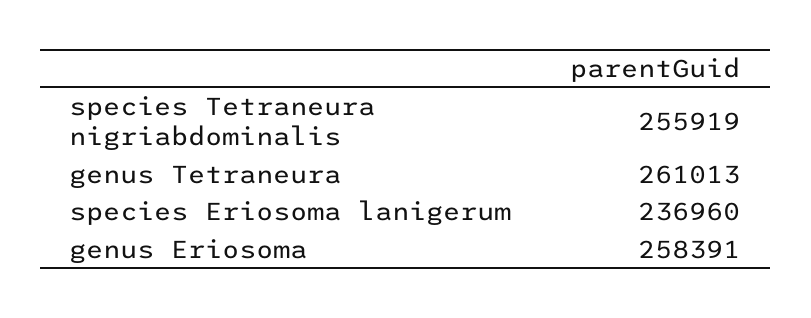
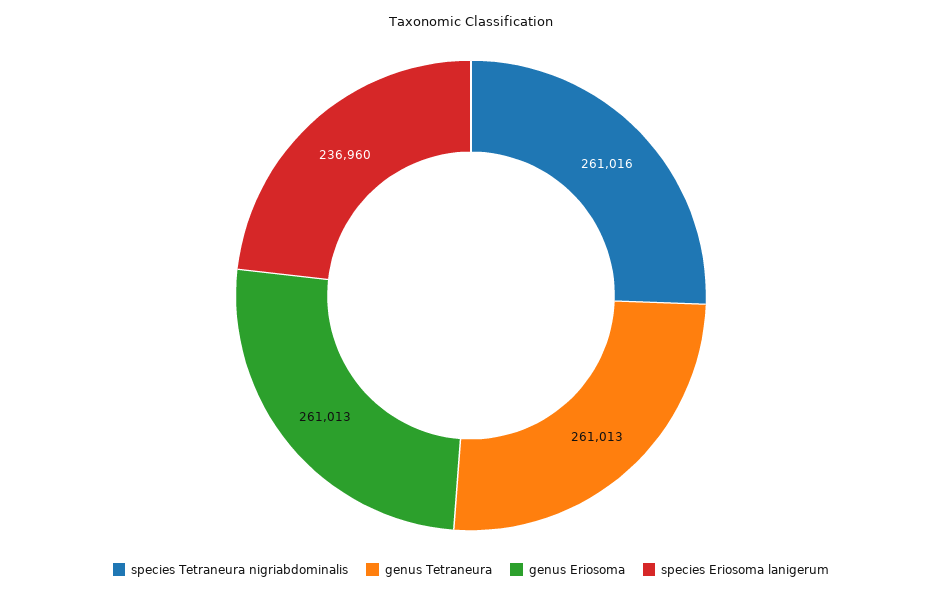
species Tetraneura nigriabdominalis: 255919 -> 261016
genus Eriosoma: 258391 -> 261013

